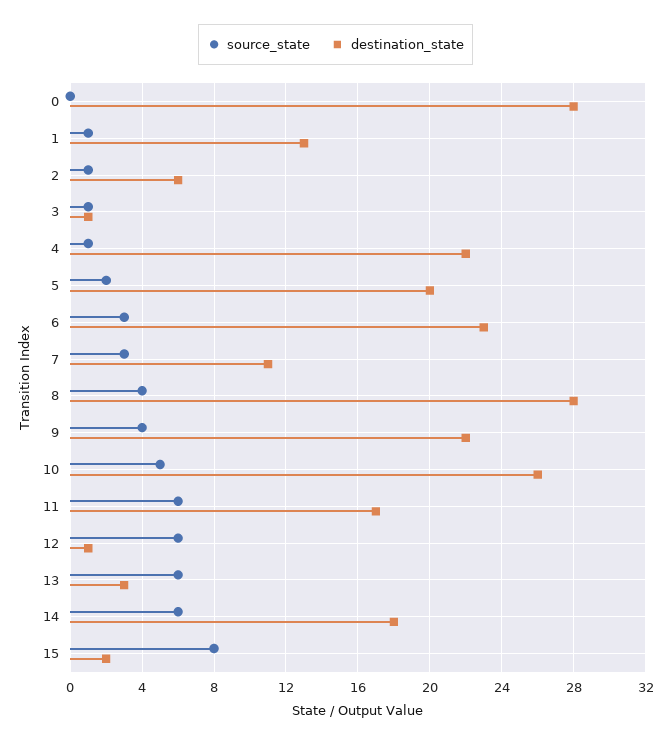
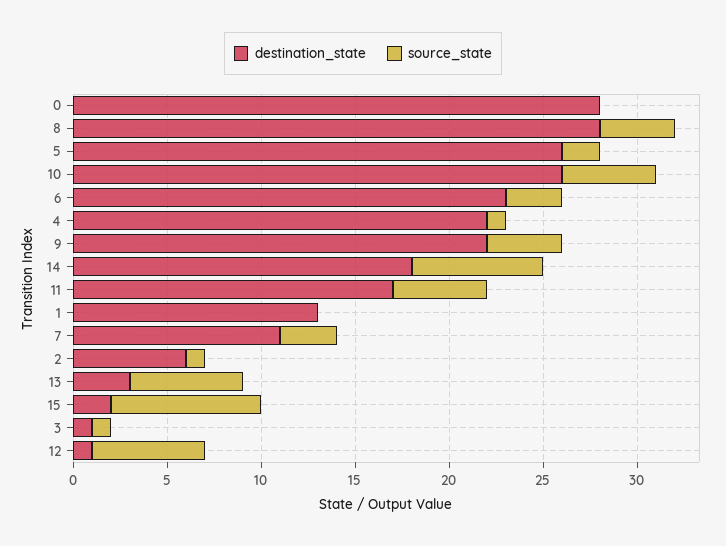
source_state, 1: 1 -> 0
destination_state, 5: 20 -> 26
source_state, 11: 6 -> 5
source_state, 14: 6 -> 7

